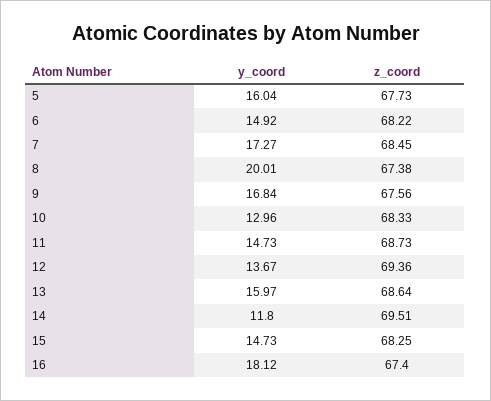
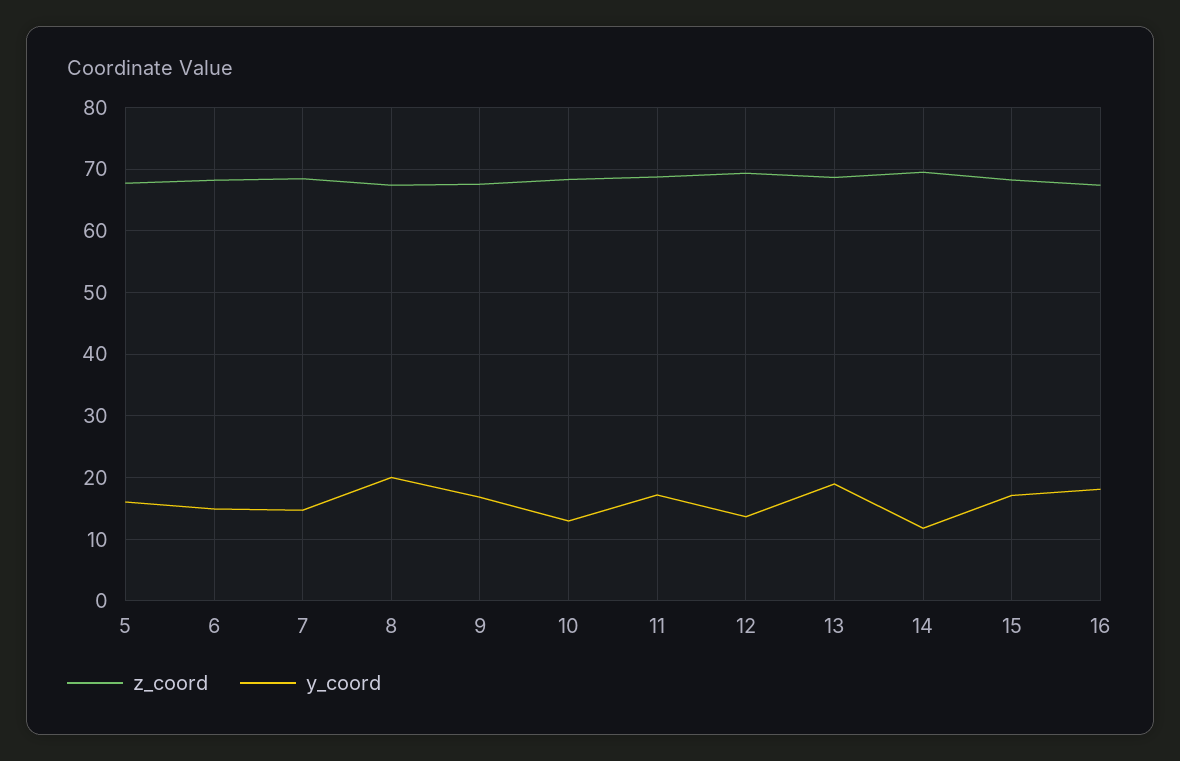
y_coord, 7: 17.27 -> 15
y_coord, 11: 14.73 -> 17
y_coord, 13: 15.97 -> 19
y_coord, 15: 14.73 -> 17

